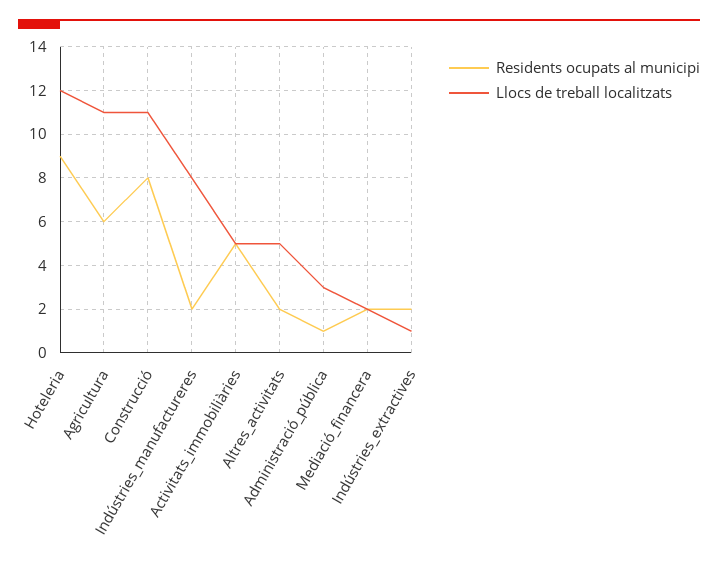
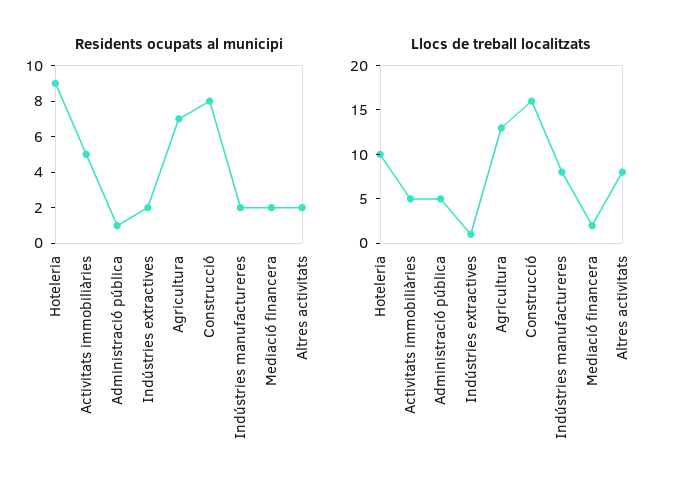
Llocs de treball localitzats, Hoteleria: 12 -> 10
Residents ocupats al municipi, Agricultura: 6 -> 7
Llocs de treball localitzats, Agricultura: 11 -> 13
Llocs de treball localitzats, Construcció: 11 -> 16
Llocs de treball localitzats, Altres_activitats: 5 -> 8
Llocs de treball localitzats, Administració_pública: 3 -> 5

